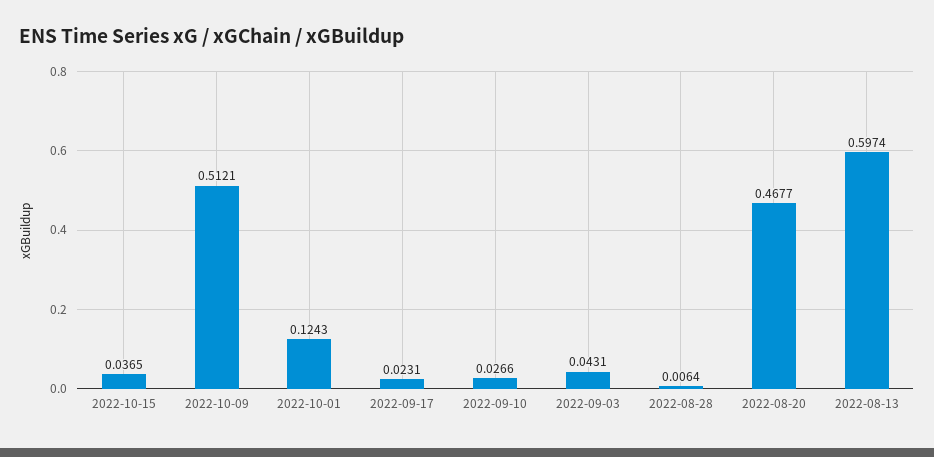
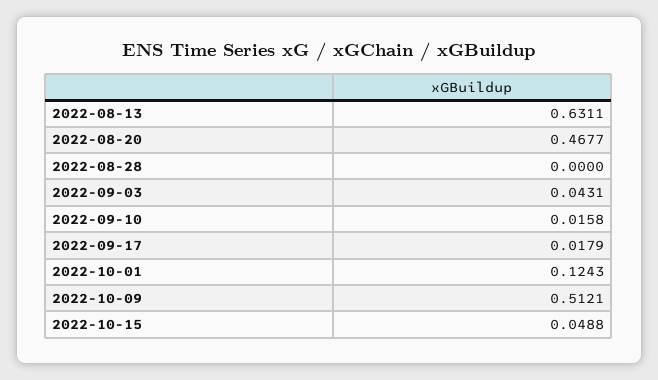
2022-10-15: 0.0365 -> 0.0488
2022-09-17: 0.0231 -> 0.0179
2022-09-10: 0.0266 -> 0.0158
2022-08-28: 0.0064 -> 0
2022-08-13: 0.5974 -> 0.6311

